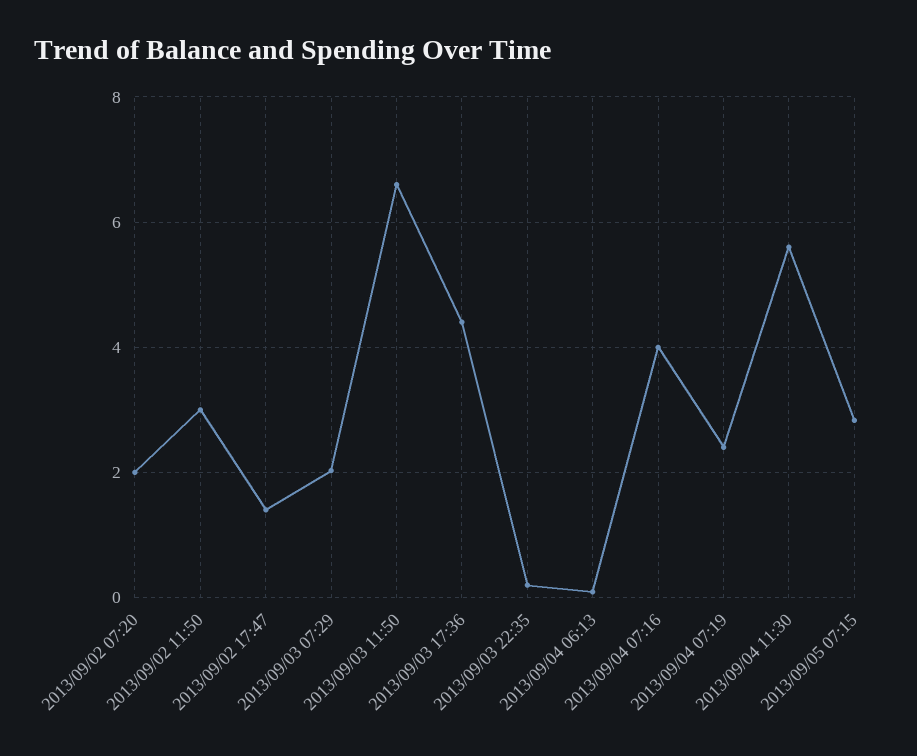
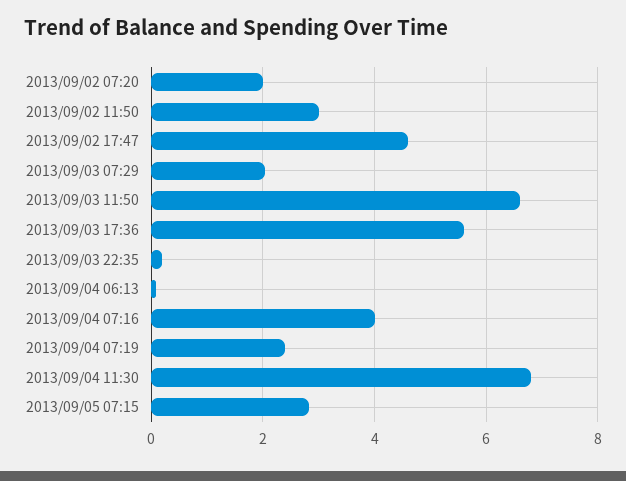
2013/09/02 17:47: 1.4 -> 4.6
2013/09/03 17:36: 4.4 -> 5.6
2013/09/04 11:30: 5.6 -> 6.8

